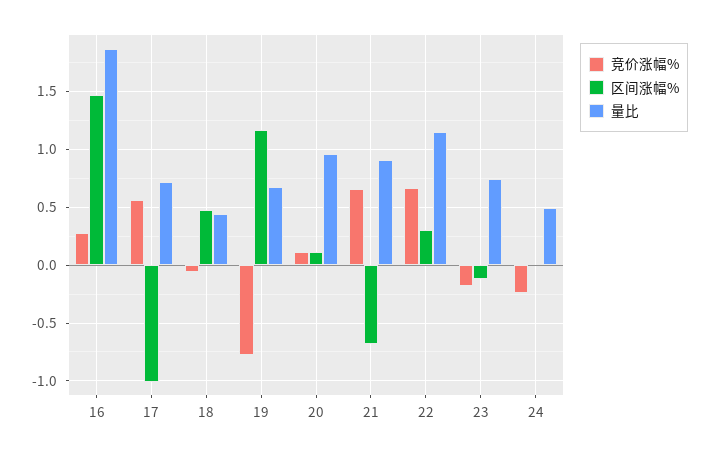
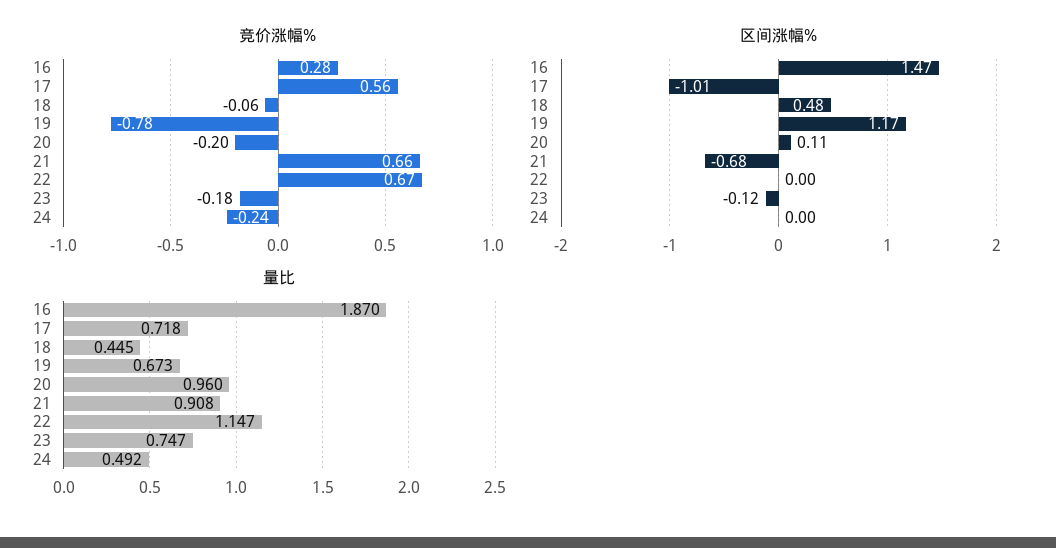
竞价涨幅%, 20: 0.1 -> -0.2
区间涨幅%, 22: 0.3 -> 0

